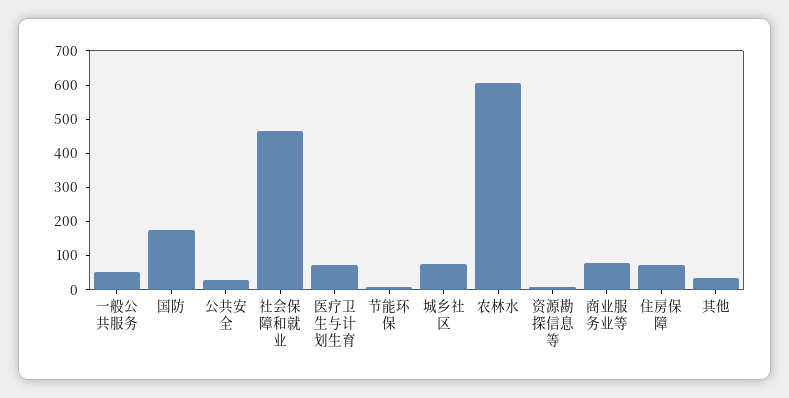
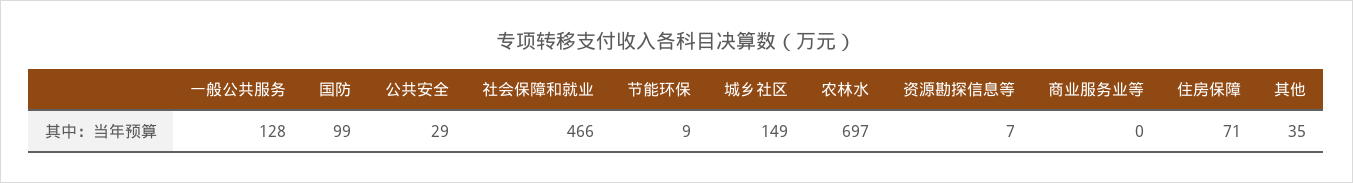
一般公共服务: 50 -> 128
国防: 175 -> 99
医疗卫生与计划生育: 75 -> none
城乡社区: 75 -> 149
农林水: 600 -> 697
商业服务业等: 75 -> 0

